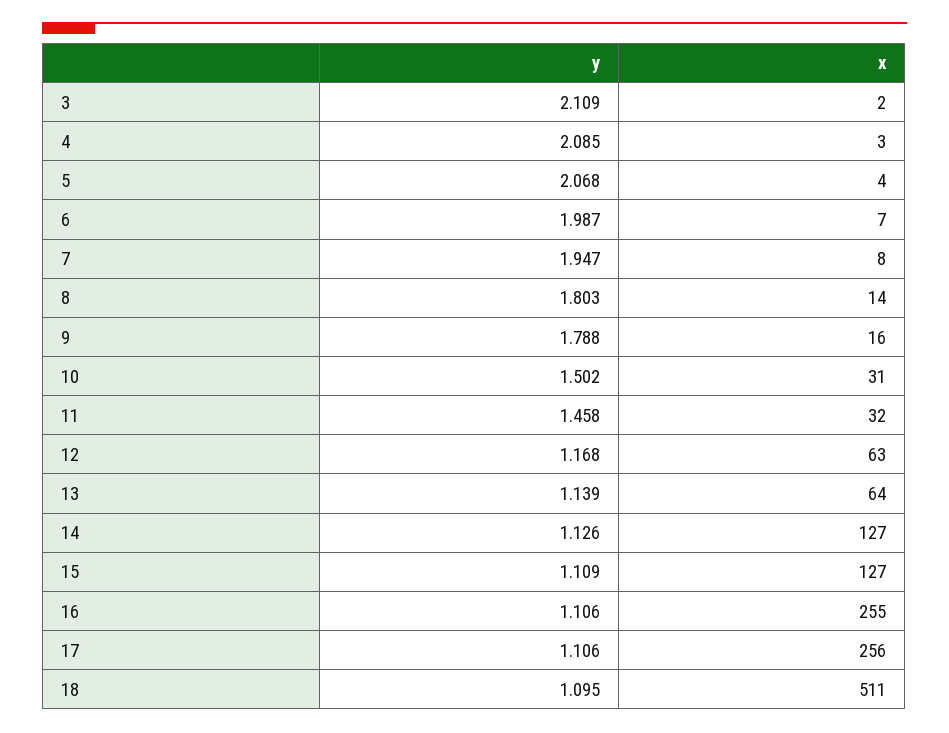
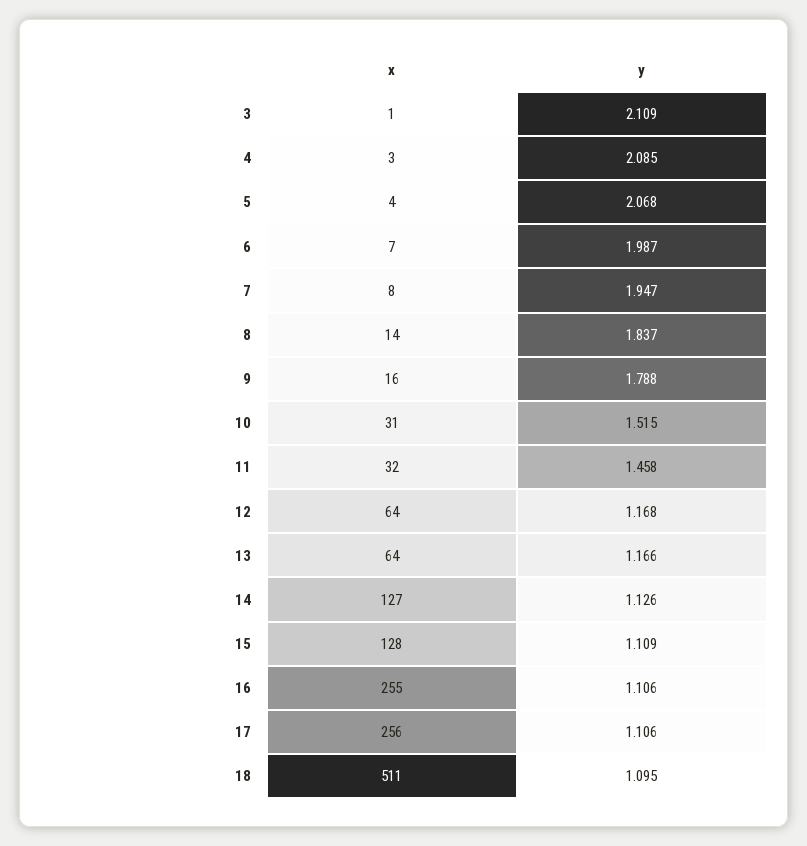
x, 3: 2 -> 1
y, 8: 1.803 -> 1.837
y, 10: 1.502 -> 1.515
x, 12: 63 -> 64
y, 13: 1.139 -> 1.166
x, 15: 127 -> 128

